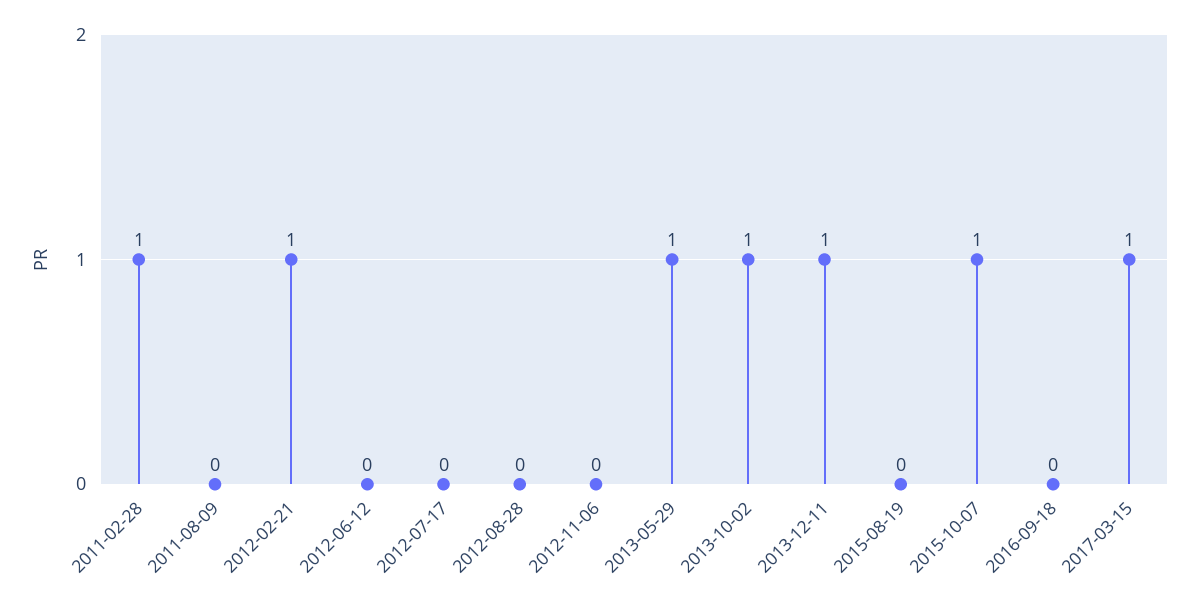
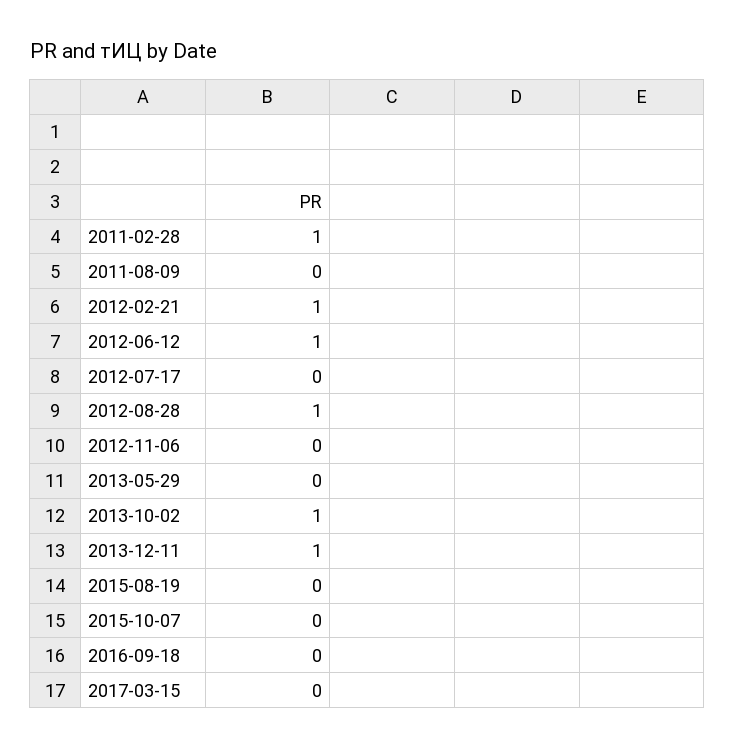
2012-06-12: 0 -> 1
2012-08-28: 0 -> 1
2013-05-29: 1 -> 0
2015-10-07: 1 -> 0
2017-03-15: 1 -> 0

